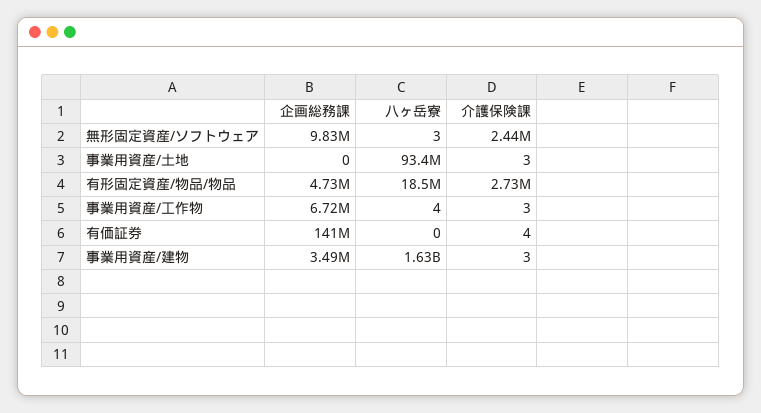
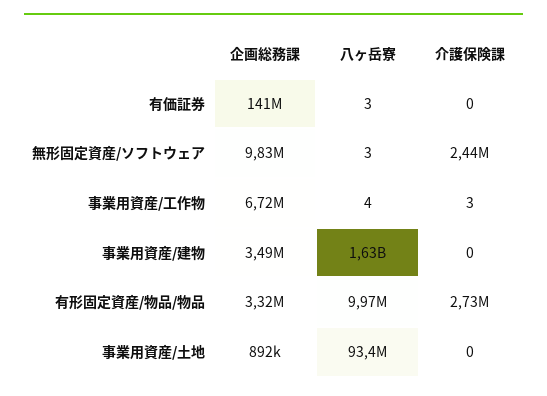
企画総務課, 事業用資産/土地: 0 -> 892000
介護保険課, 事業用資産/土地: 3 -> 0
企画総務課, 有形固定資産/物品/物品: 4730000 -> 3320000
八ヶ岳寮, 有形固定資産/物品/物品: 18500000 -> 9970000
八ヶ岳寮, 有価証券: 0 -> 3
介護保険課, 有価証券: 4 -> 0
介護保険課, 事業用資産/建物: 3 -> 0

